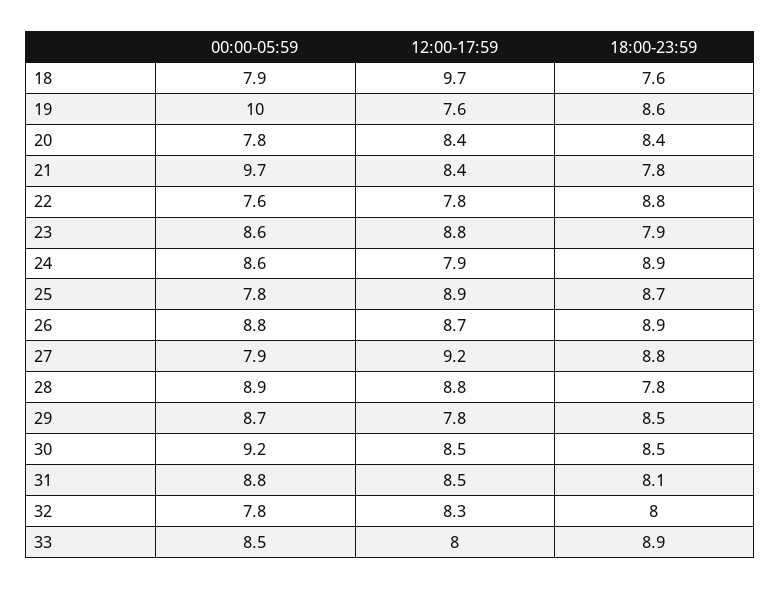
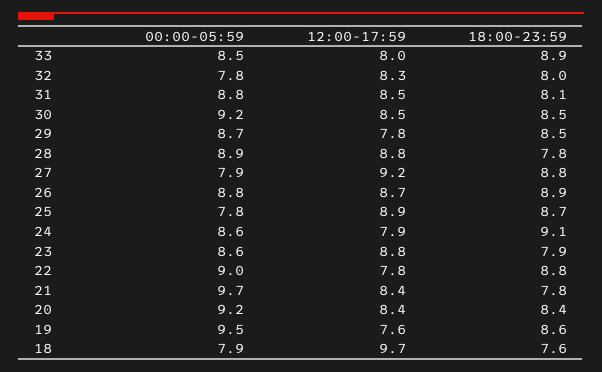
00:00-05:59, 19: 10 -> 9.5
00:00-05:59, 20: 7.8 -> 9.2
00:00-05:59, 22: 7.6 -> 9
18:00-23:59, 24: 8.9 -> 9.1

